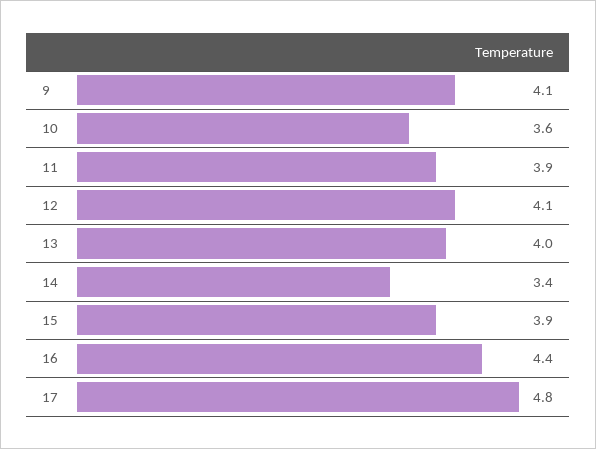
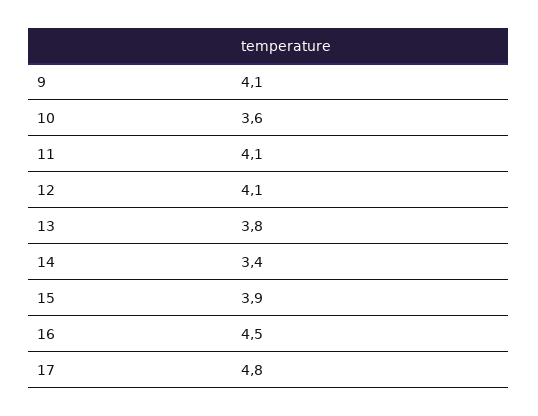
11: 3.9 -> 4.1
13: 4 -> 3.8
16: 4.4 -> 4.5

